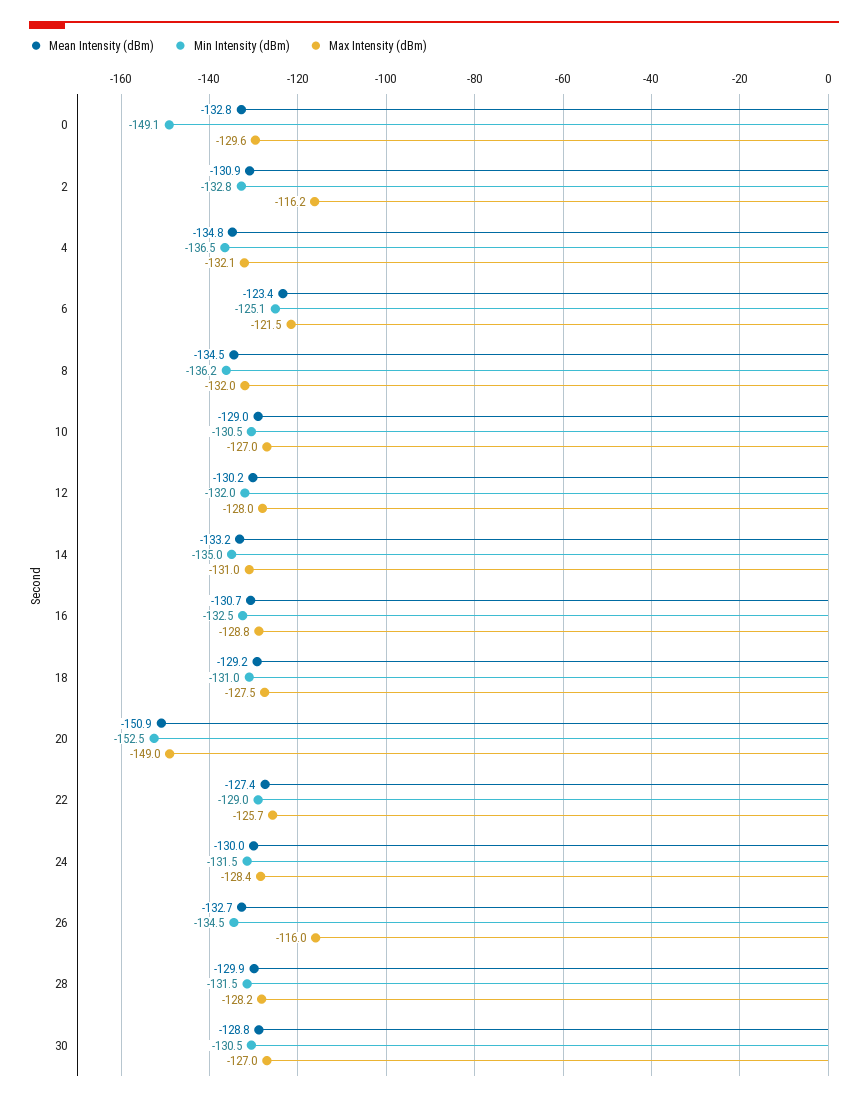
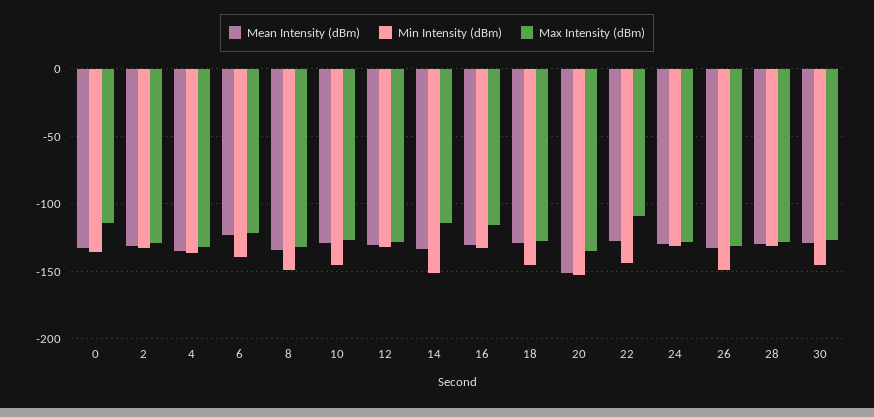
Min Intensity (dBm), 0: -149.1 -> -135
Max Intensity (dBm), 0: -129.6 -> -115
Max Intensity (dBm), 2: -116.2 -> -130
Min Intensity (dBm), 6: -125.1 -> -140
Min Intensity (dBm), 8: -136.2 -> -150
Min Intensity (dBm), 10: -130.5 -> -145
Min Intensity (dBm), 14: -135 -> -150
Max Intensity (dBm), 14: -131 -> -115
Max Intensity (dBm), 16: -128.8 -> -115
Min Intensity (dBm), 18: -131 -> -145
Max Intensity (dBm), 20: -149 -> -135
Min Intensity (dBm), 22: -129 -> -145
Max Intensity (dBm), 22: -125.7 -> -110
Min Intensity (dBm), 26: -134.5 -> -150
Max Intensity (dBm), 26: -116 -> -130
Min Intensity (dBm), 30: -130.5 -> -145

